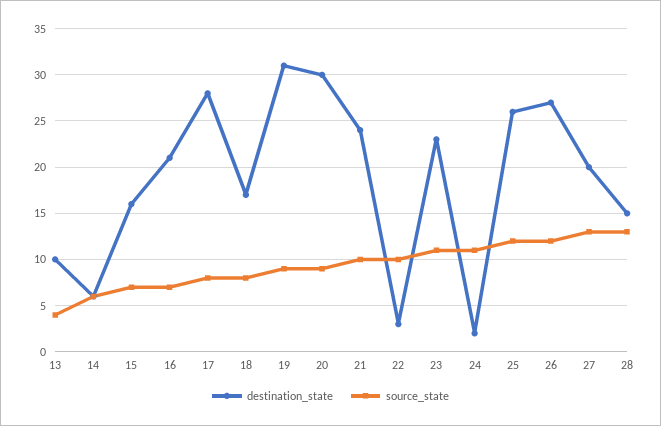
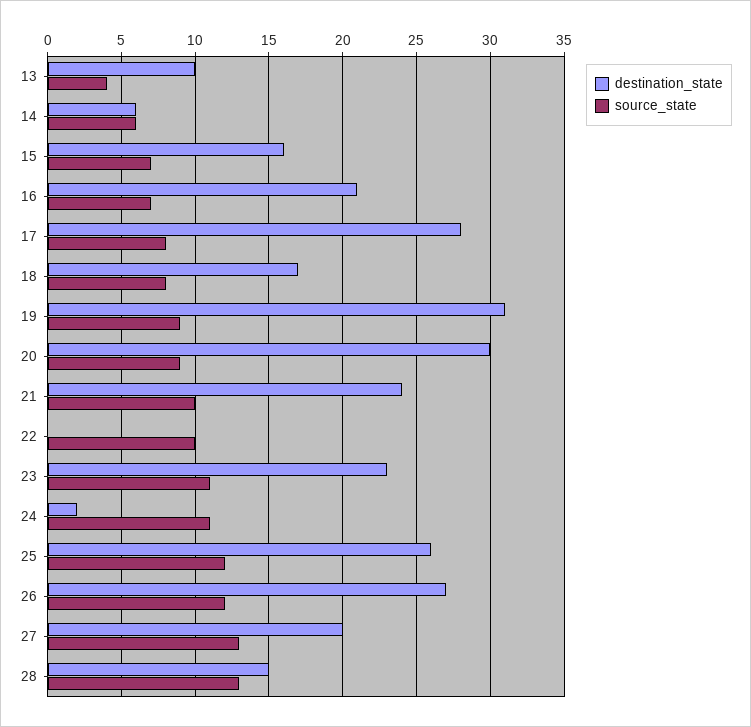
destination_state, 22: 3 -> 0

